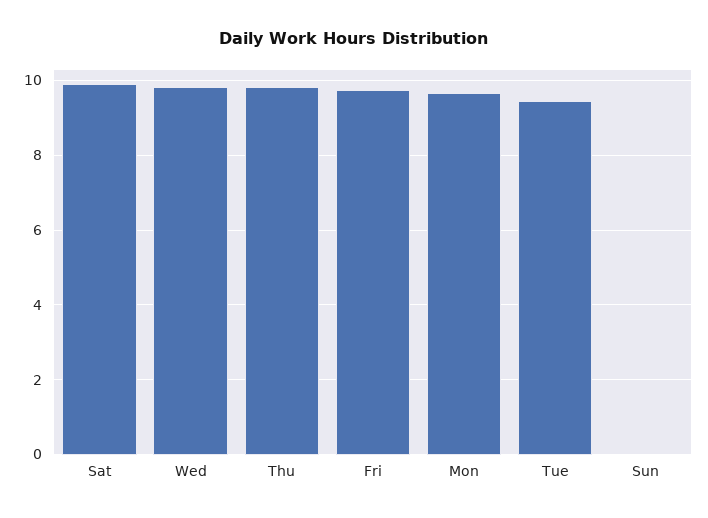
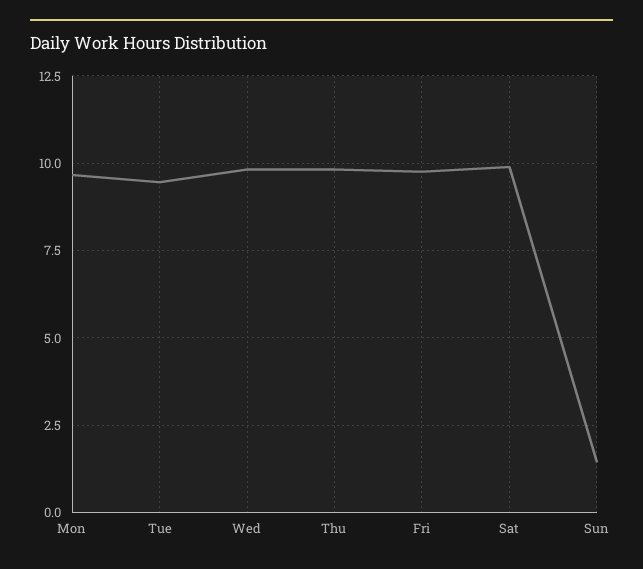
Sun: 0 -> 1.5

